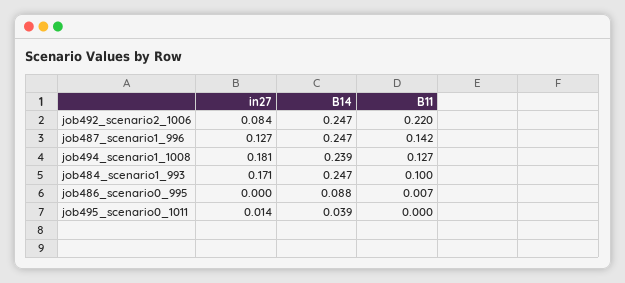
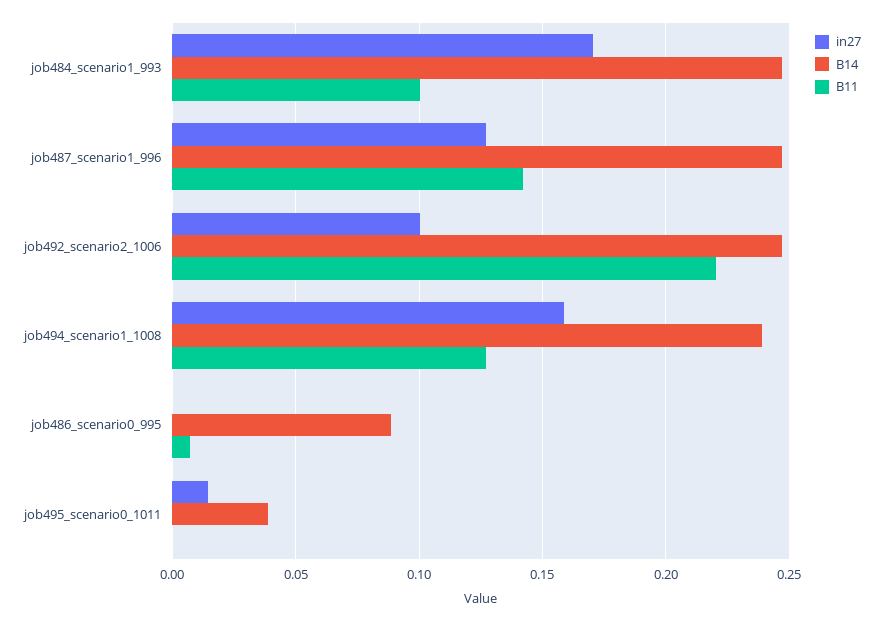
in27, job492_scenario2_1006: 0.084 -> 0.1
in27, job494_scenario1_1008: 0.181 -> 0.16

